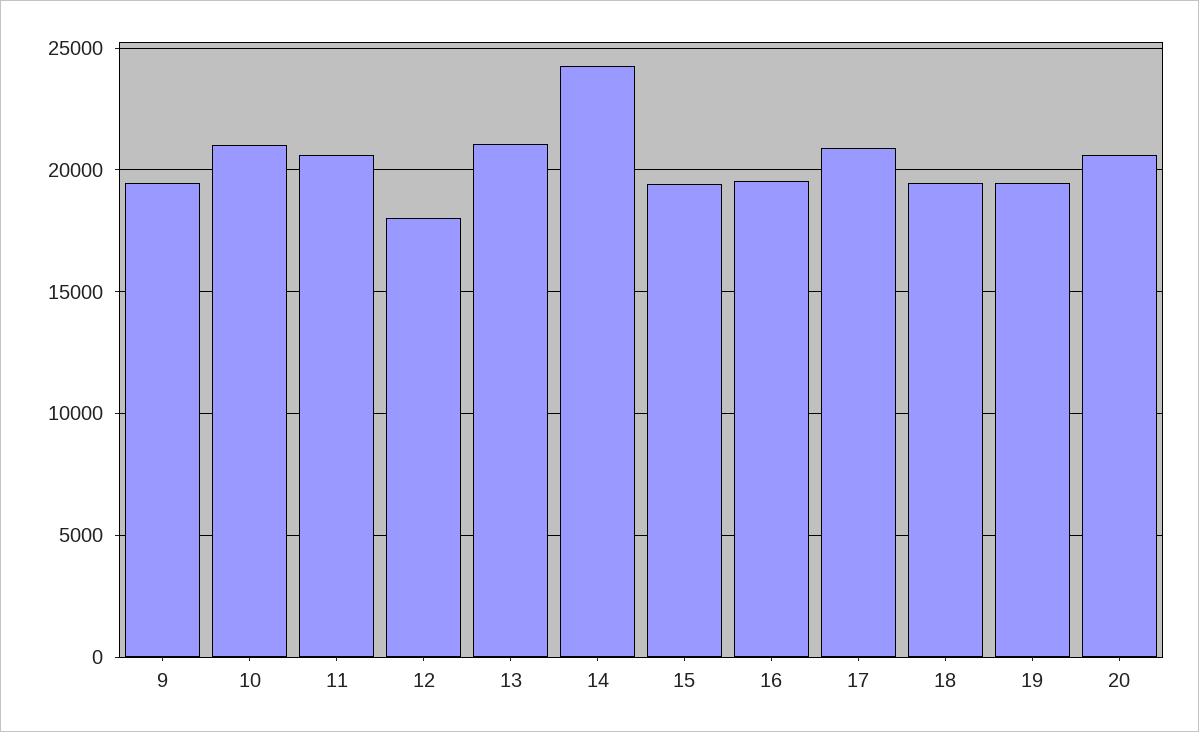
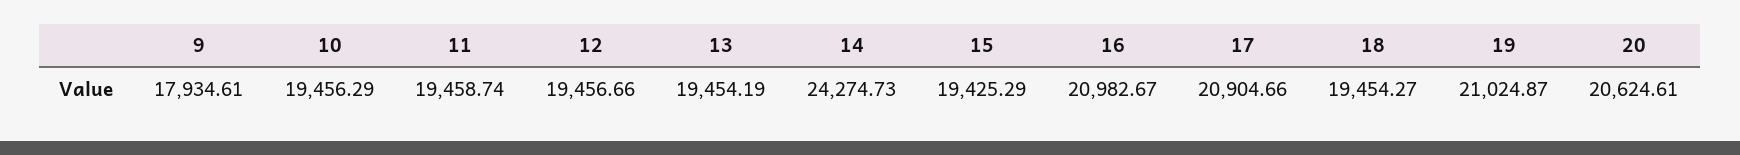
9: 19500 -> 17934.61
10: 21000 -> 19456.29
11: 20500 -> 19458.74
12: 18000 -> 19456.66
13: 21000 -> 19454.19
16: 19500 -> 20982.67
19: 19500 -> 21024.87

